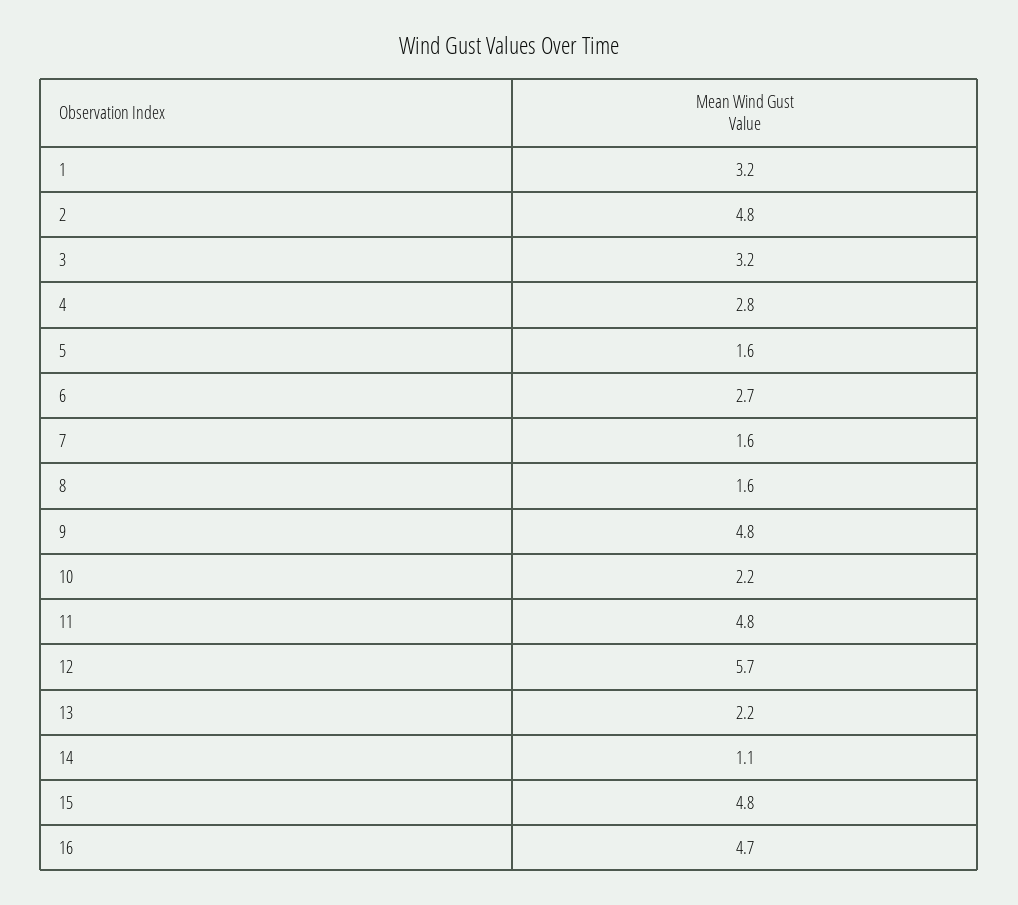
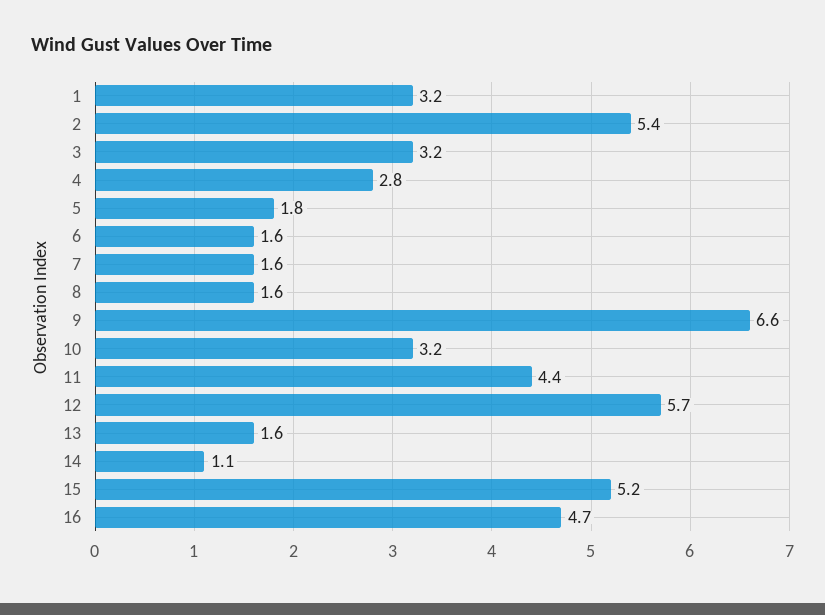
2: 4.8 -> 5.4
5: 1.6 -> 1.8
6: 2.7 -> 1.6
9: 4.8 -> 6.6
10: 2.2 -> 3.2
11: 4.8 -> 4.4
13: 2.2 -> 1.6
15: 4.8 -> 5.2

